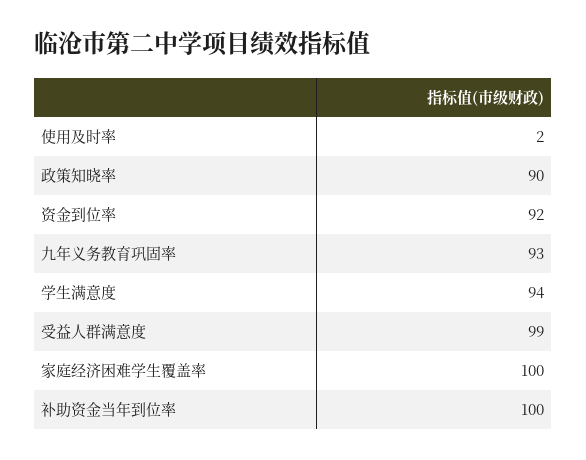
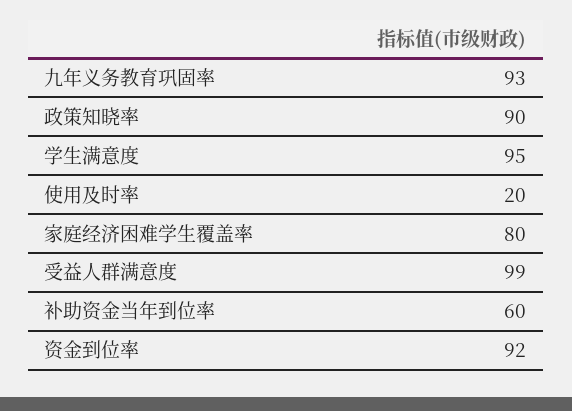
使用及时率: 2 -> 20
学生满意度: 94 -> 95
家庭经济困难学生覆盖率: 100 -> 80
补助资金当年到位率: 100 -> 60

